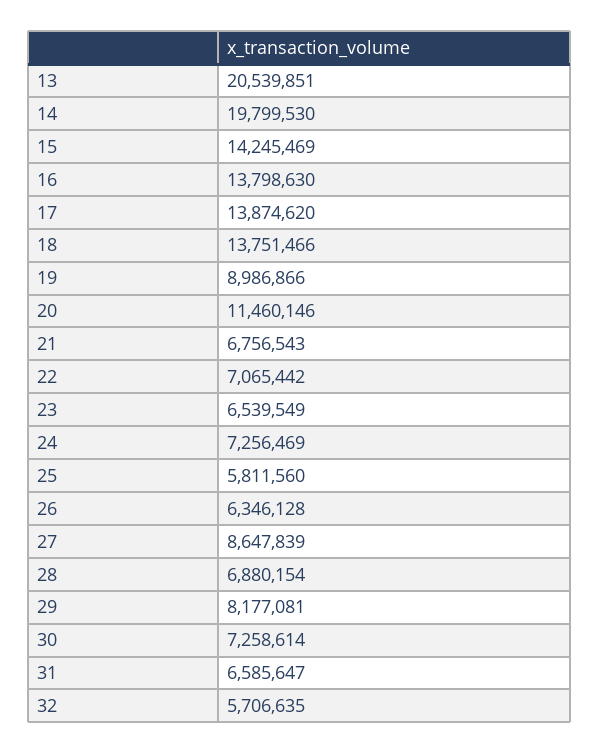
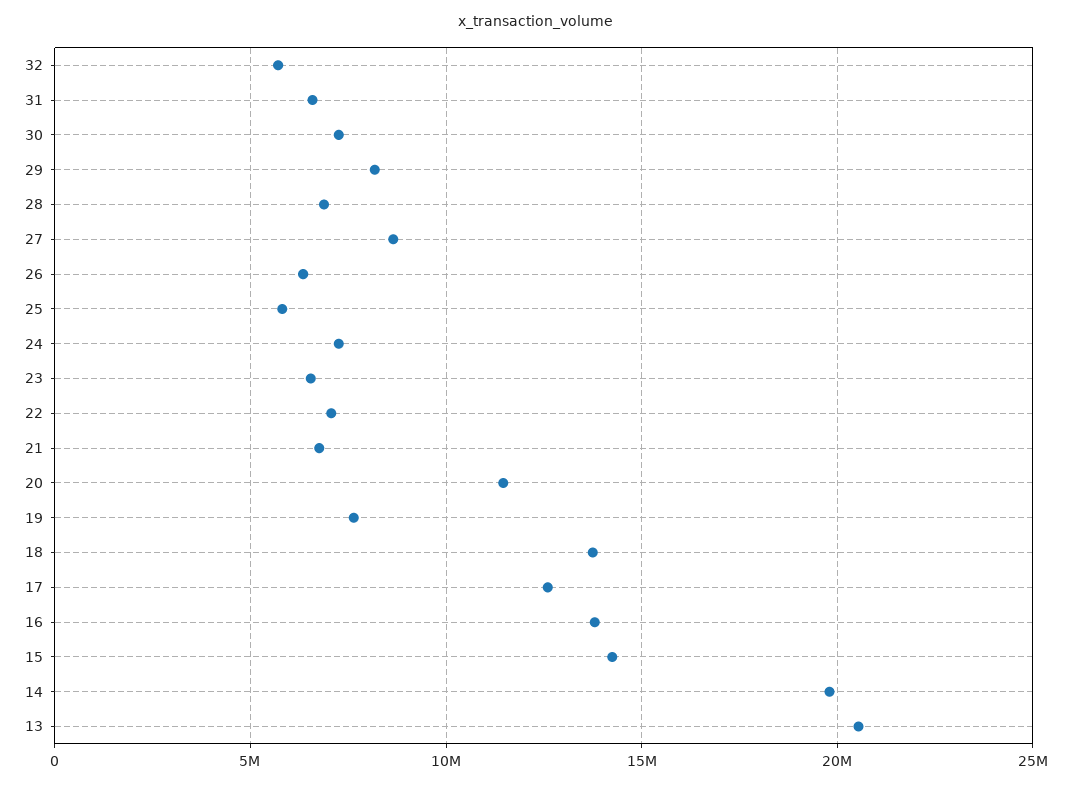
17: 13874620 -> 12500000
19: 8986866 -> 7500000

